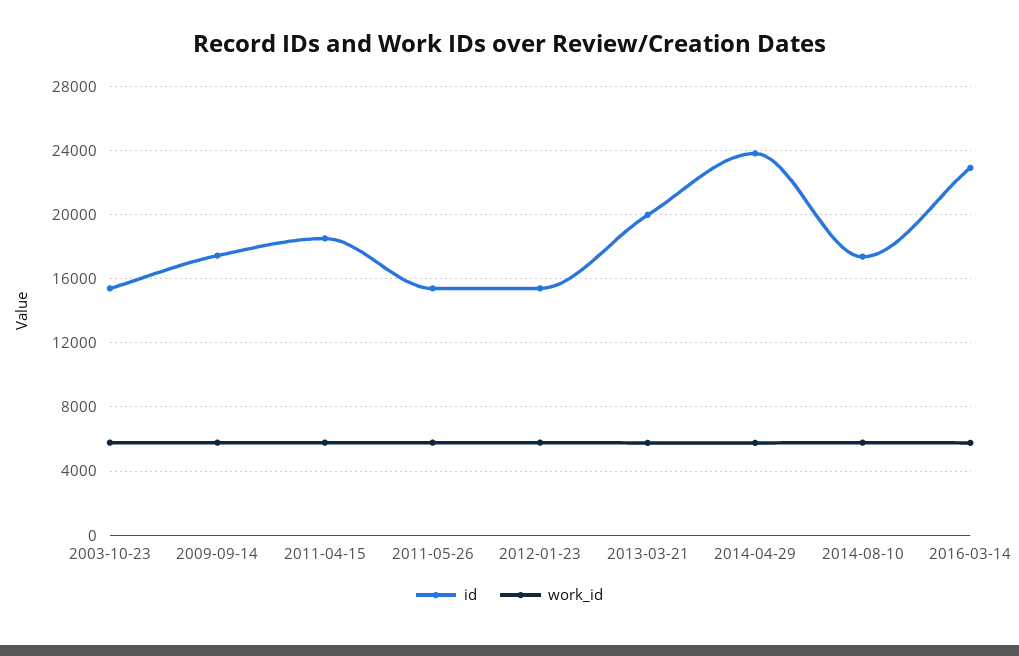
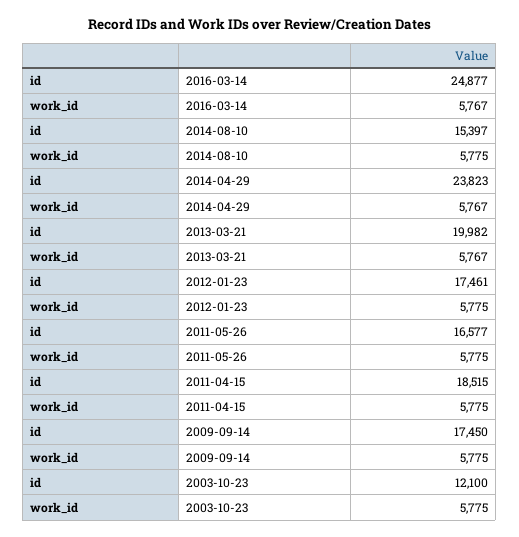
id, 2003-10-23: 15500 -> 12100
id, 2011-05-26: 15500 -> 16577
id, 2012-01-23: 15500 -> 17461
id, 2014-08-10: 17500 -> 15397
id, 2016-03-14: 23000 -> 24877

